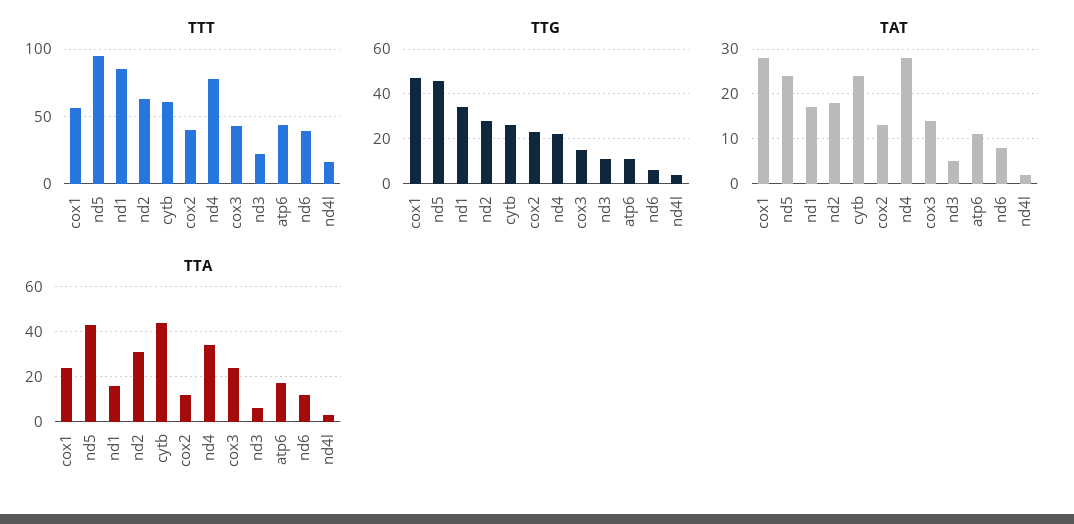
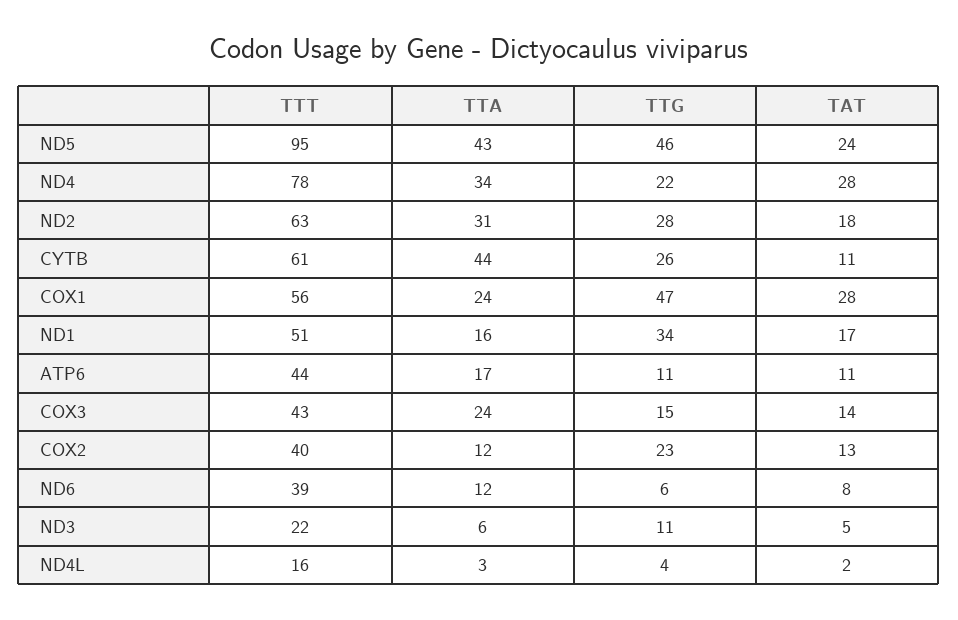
TTT, nd1: 85 -> 51
TAT, cytb: 25 -> 11

